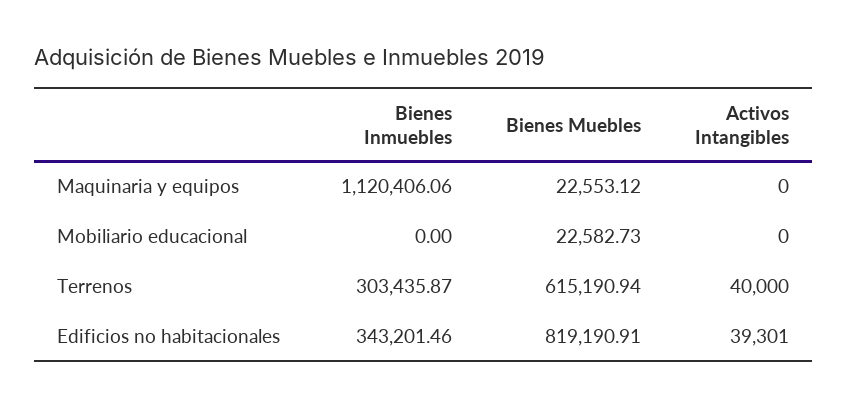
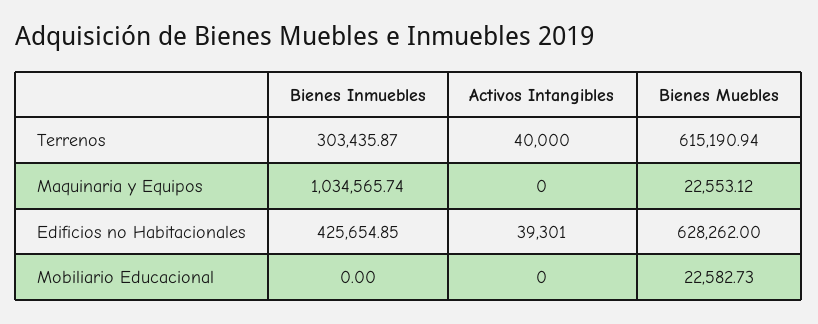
Bienes Inmuebles, Maquinaria y equipos: 1120406.06 -> 1034565.74
Bienes Inmuebles, Edificios no habitacionales: 343201.46 -> 425654.85
Bienes Muebles, Edificios no habitacionales: 819190.91 -> 628262

